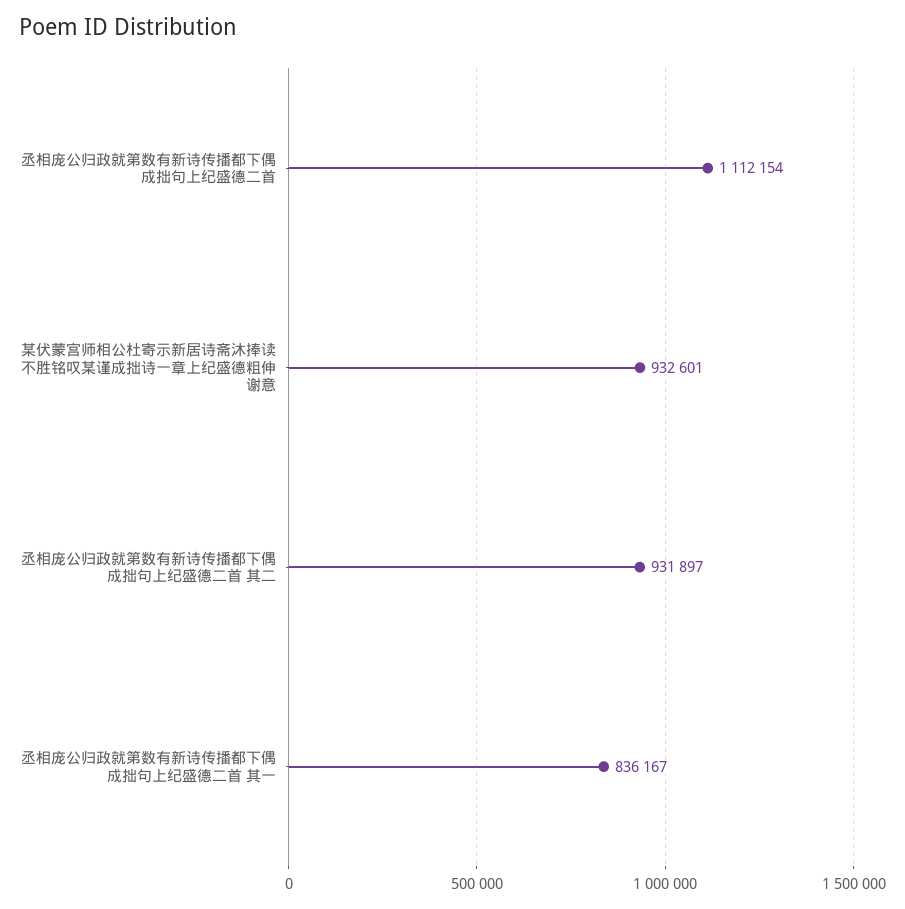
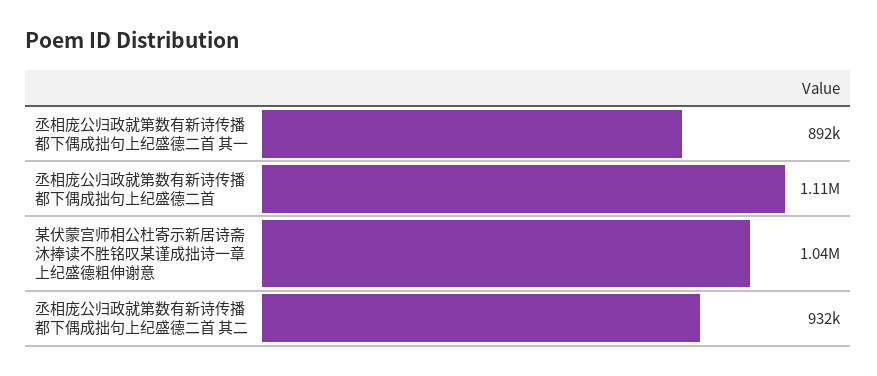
某伏蒙宫师相公杜寄示新居诗斋沐捧读不胜铭叹某谨成拙诗一章上纪盛德粗伸谢意: 932601 -> 1040000
丞相庞公归政就第数有新诗传播都下偶成拙句上纪盛德二首 其一: 836167 -> 892000

